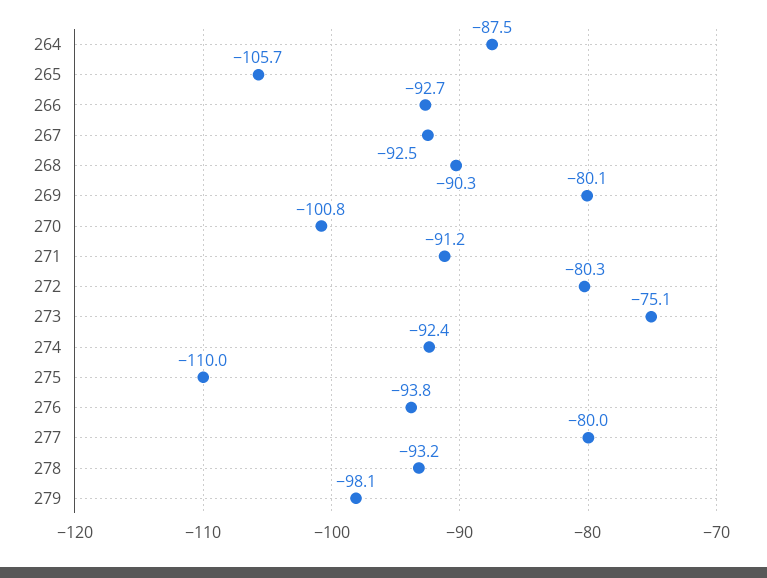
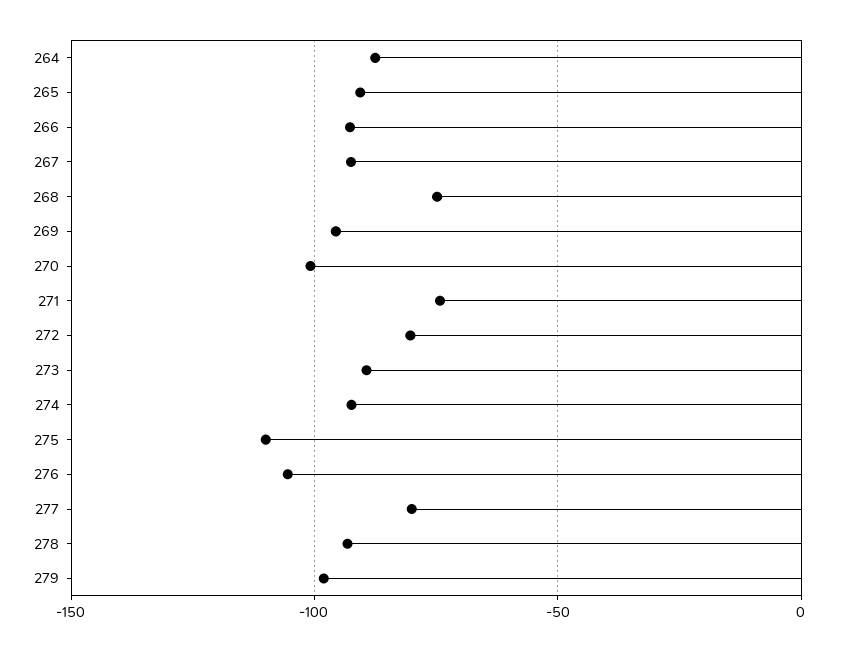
265: -105.7 -> -90
268: -90.3 -> -75
269: -80.1 -> -95
271: -91.2 -> -75
273: -75.1 -> -90
276: -93.8 -> -105

